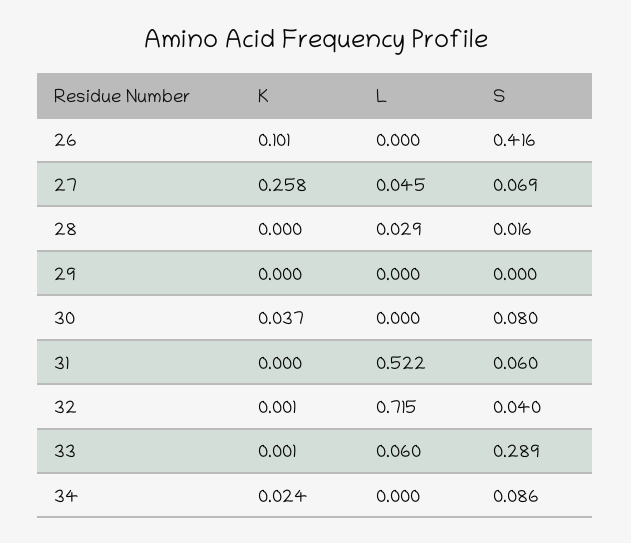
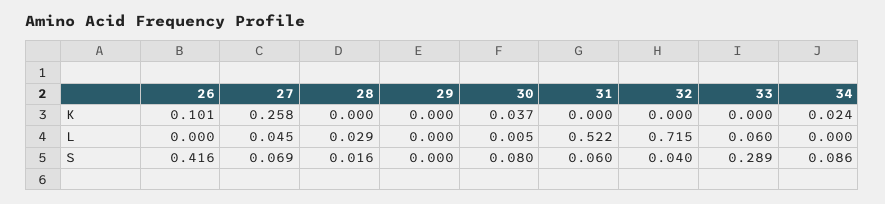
L, 30: 0 -> 0.005
K, 32: 0.001 -> 0
K, 33: 0.001 -> 0

